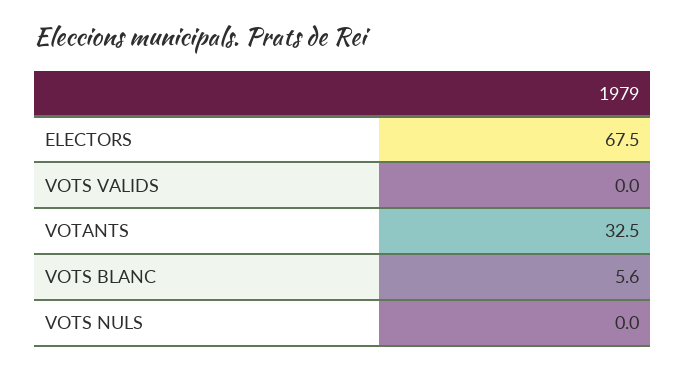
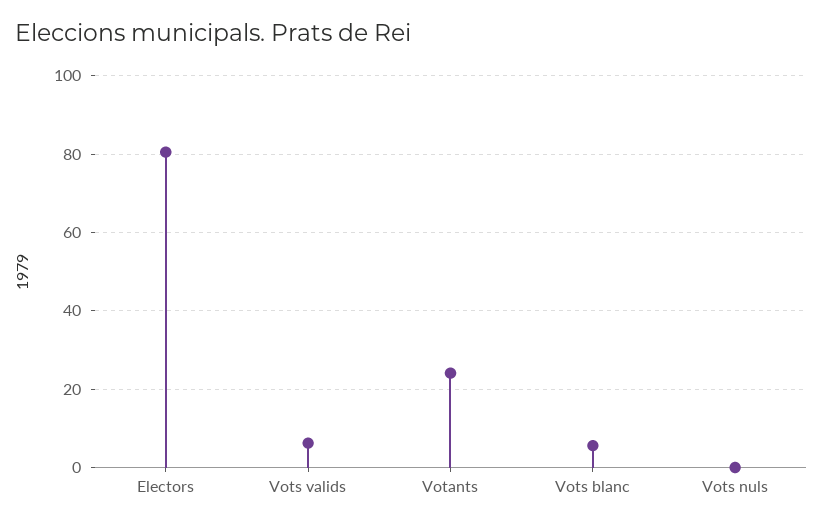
ELECTORS: 67.5 -> 80
VOTS VALIDS: 0 -> 6
VOTANTS: 32.5 -> 24

